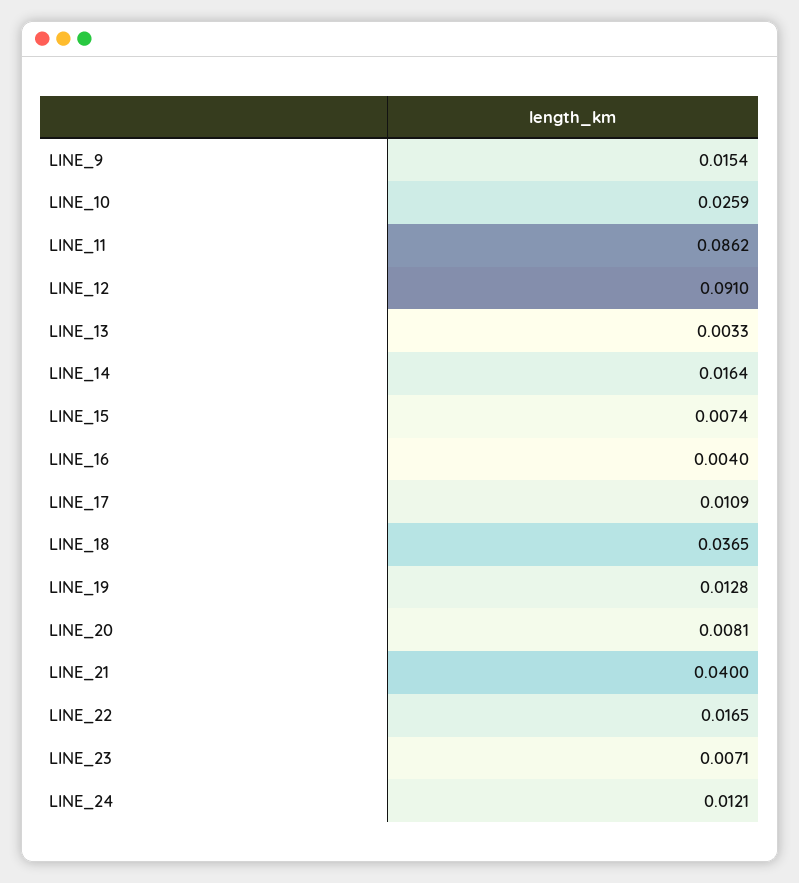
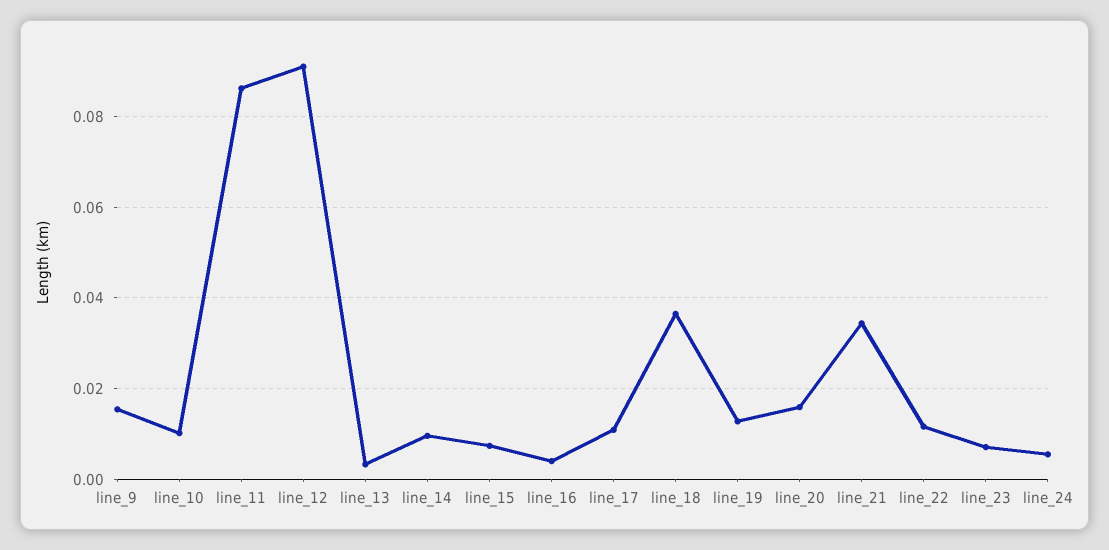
LINE_10: 0.0259 -> 0.01
LINE_14: 0.0164 -> 0.01
LINE_20: 0.0081 -> 0.016
LINE_21: 0.04 -> 0.034
LINE_22: 0.0165 -> 0.012
LINE_24: 0.0121 -> 0.006

